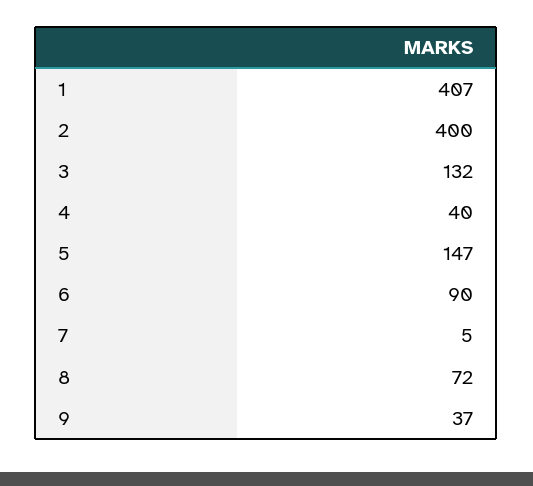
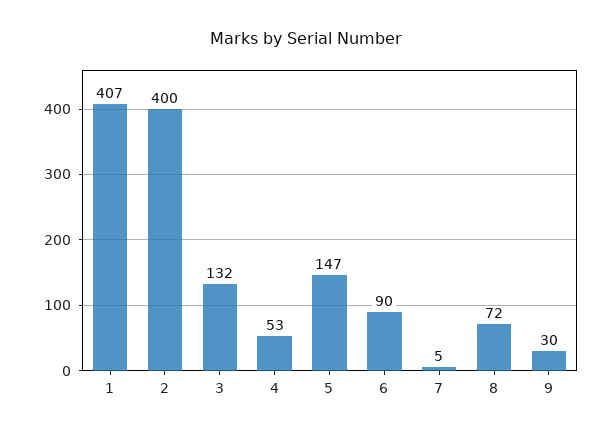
4: 40 -> 53
9: 37 -> 30

